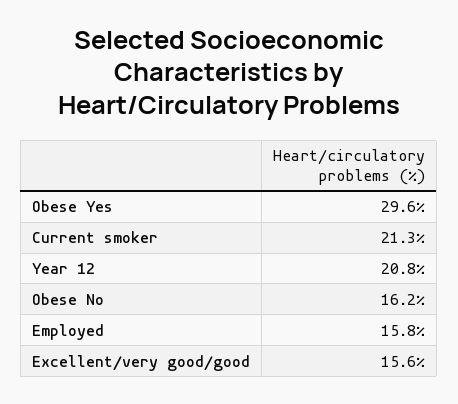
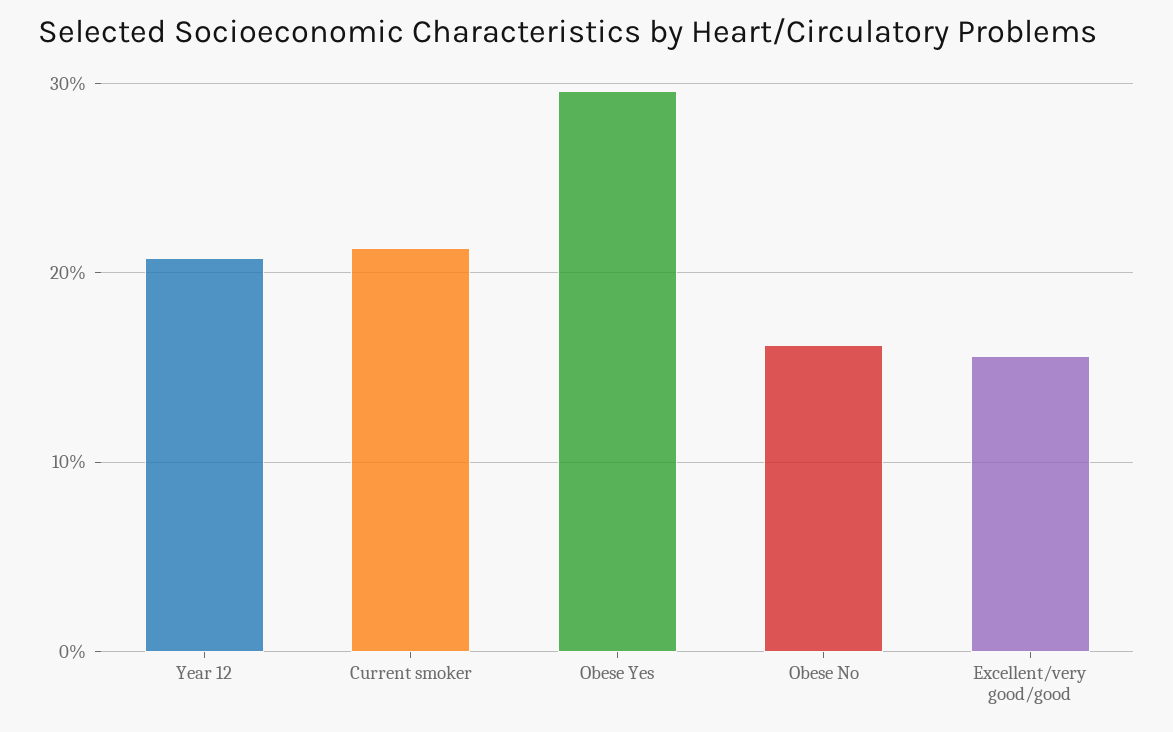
Employed: 15.8 -> none

